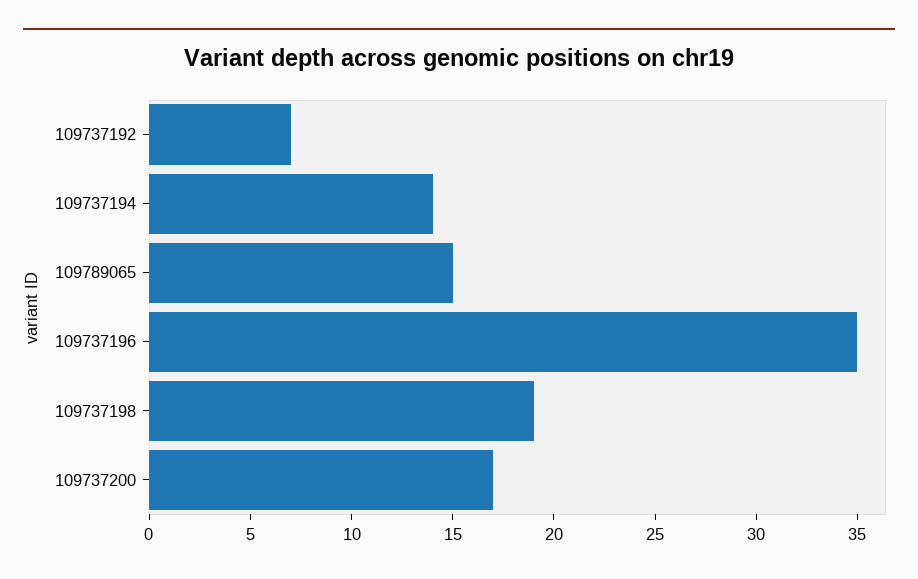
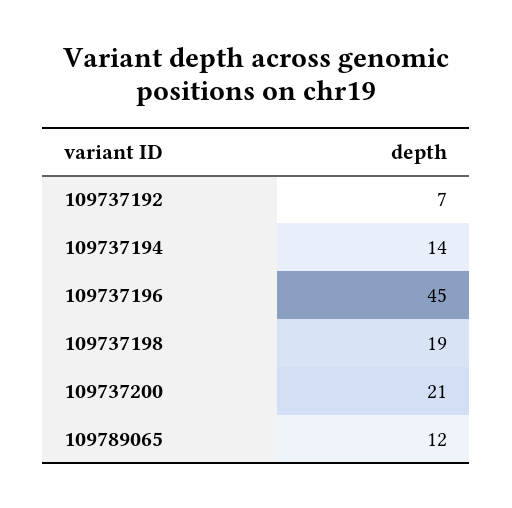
109789065: 15 -> 12
109737196: 35 -> 45
109737200: 17 -> 21

